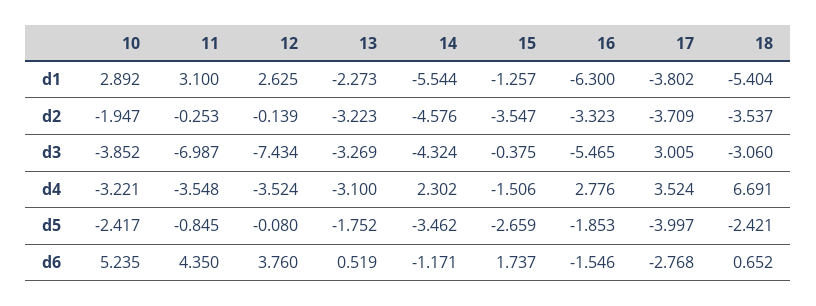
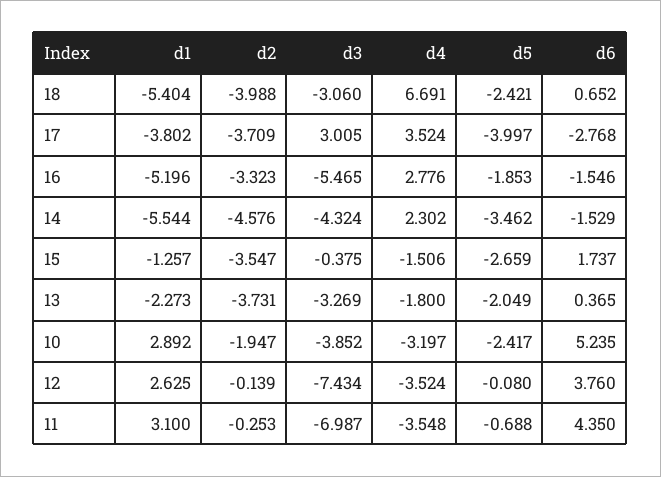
16, d1: -6.3 -> -5.196
13, d2: -3.223 -> -3.731
18, d2: -3.537 -> -3.988
10, d4: -3.221 -> -3.197
13, d4: -3.1 -> -1.8
11, d5: -0.845 -> -0.688
13, d5: -1.752 -> -2.049
13, d6: 0.519 -> 0.365
14, d6: -1.171 -> -1.529

